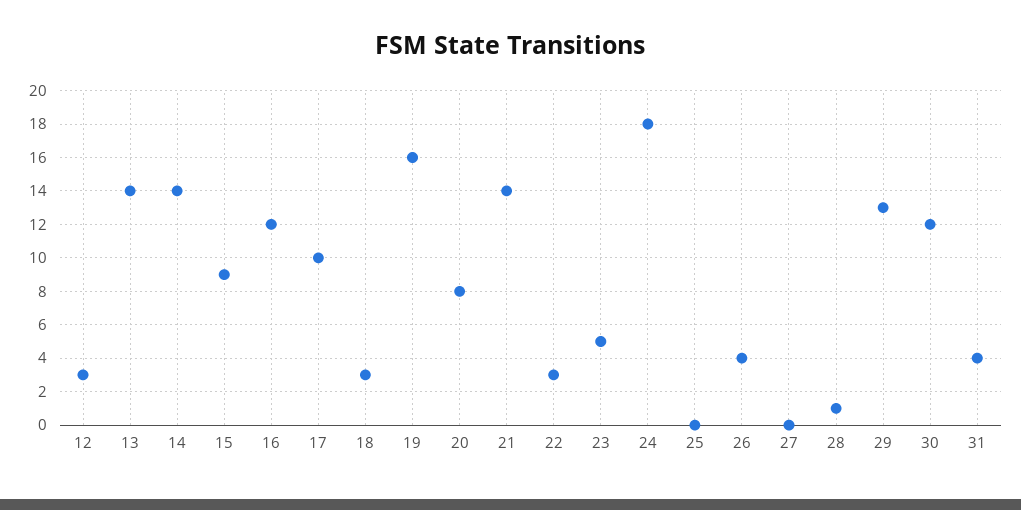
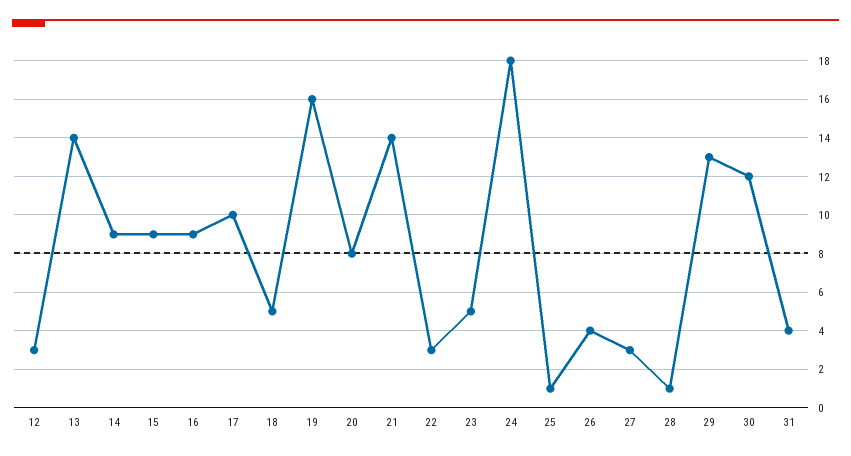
14: 14 -> 9
16: 12 -> 9
18: 3 -> 5
25: 0 -> 1
27: 0 -> 3

